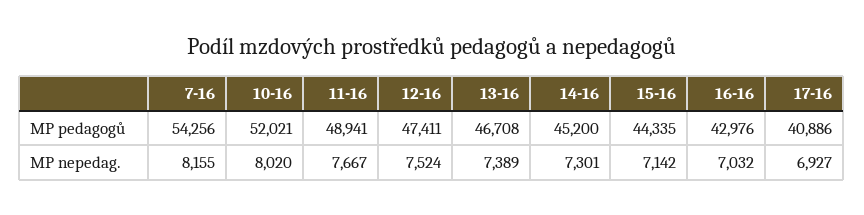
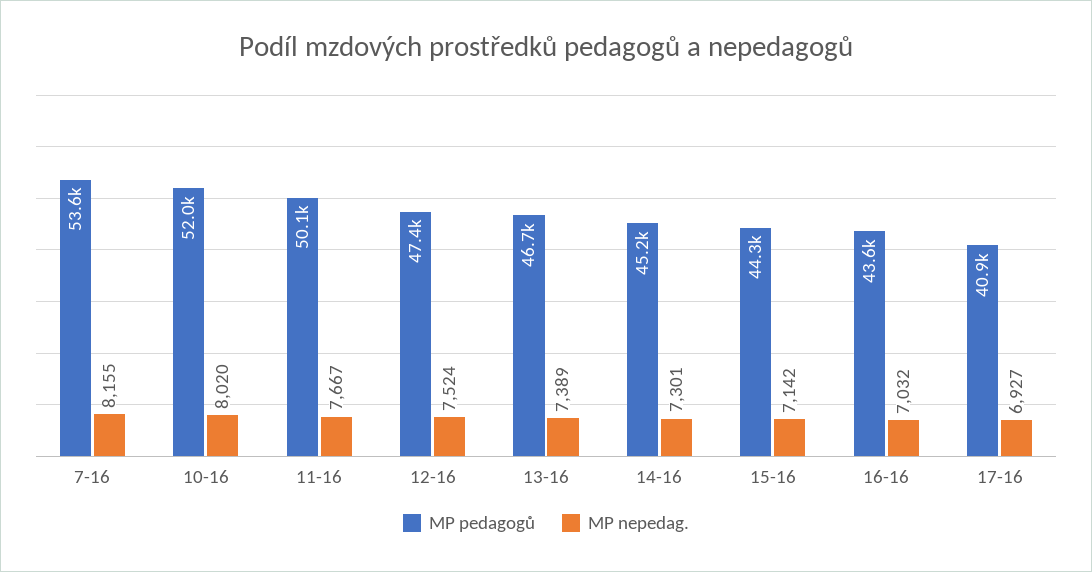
MP pedagogů, 7-16: 54256 -> 53600
MP pedagogů, 11-16: 48941 -> 50100
MP pedagogů, 16-16: 42976 -> 43600

